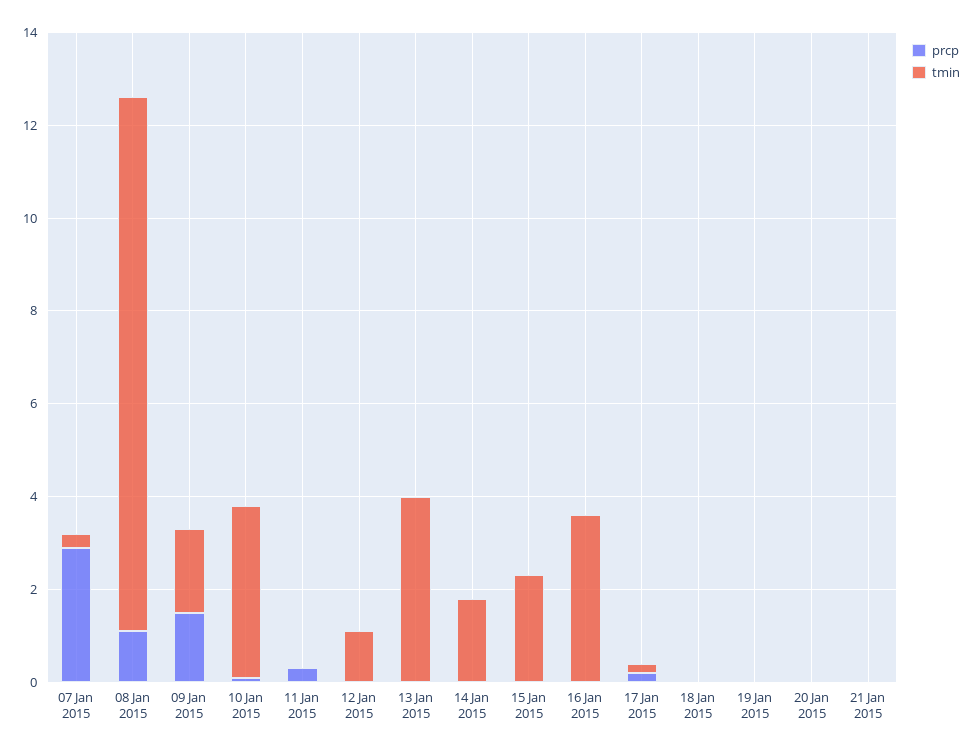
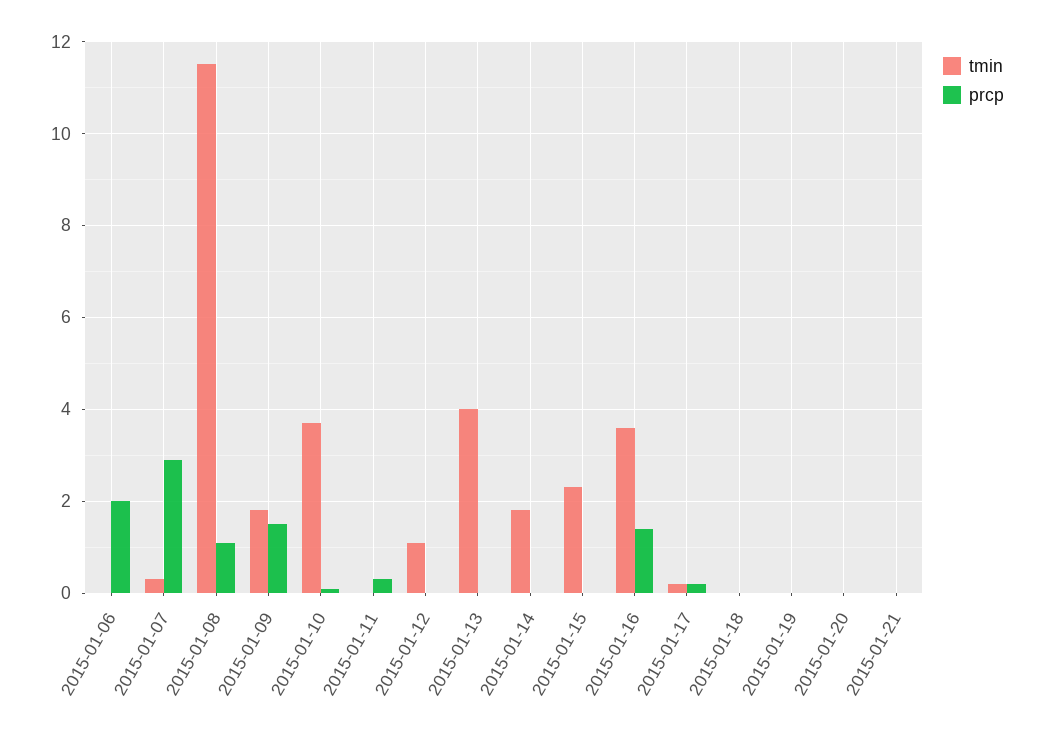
prcp, 16 Jan 2015: 0 -> 1.5
tmin, 2015-01-06: none -> 0
prcp, 2015-01-06: none -> 2

